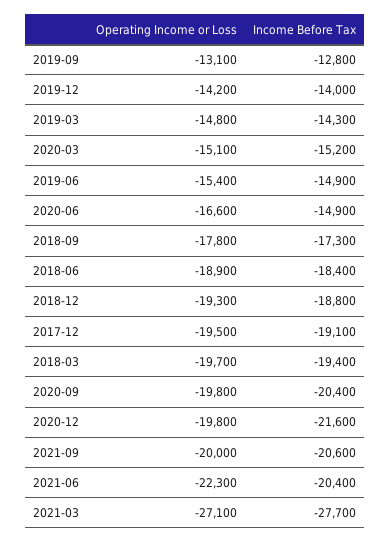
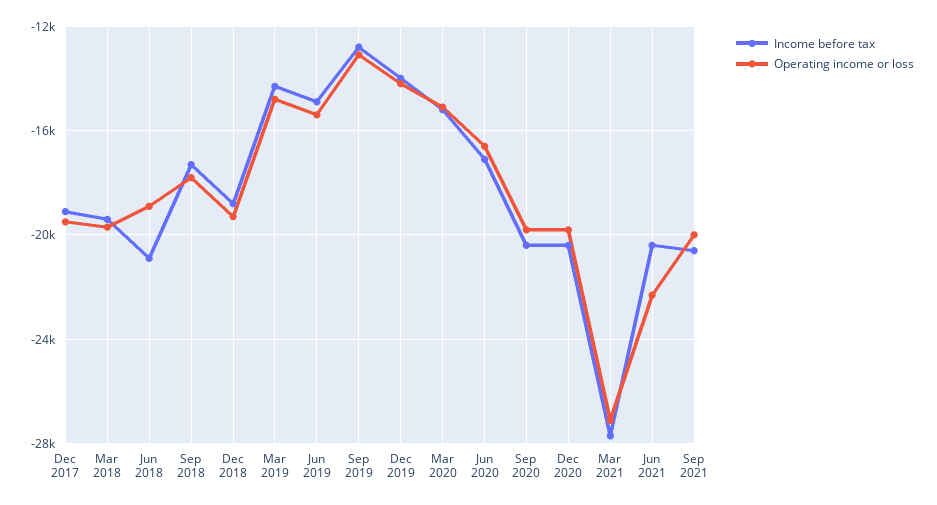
Income Before Tax, 2020-06: -14900 -> -17000
Income Before Tax, 2018-06: -18400 -> -21000
Income Before Tax, 2020-12: -21600 -> -20500

